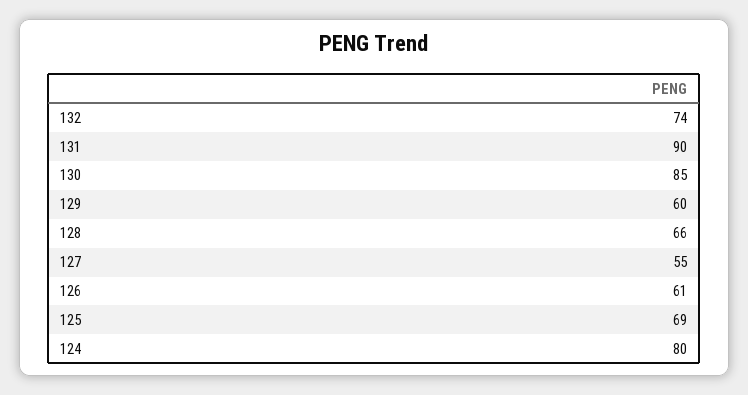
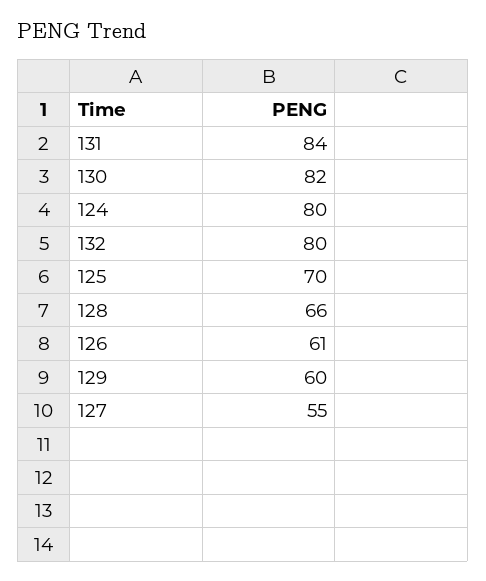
132: 74 -> 80
131: 90 -> 84
130: 85 -> 82
125: 69 -> 70

